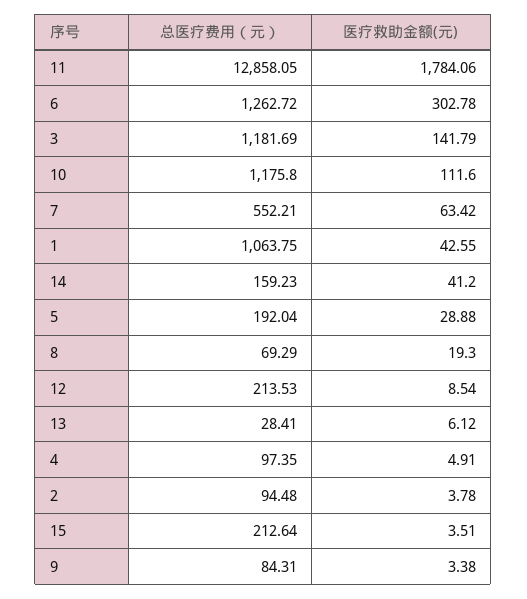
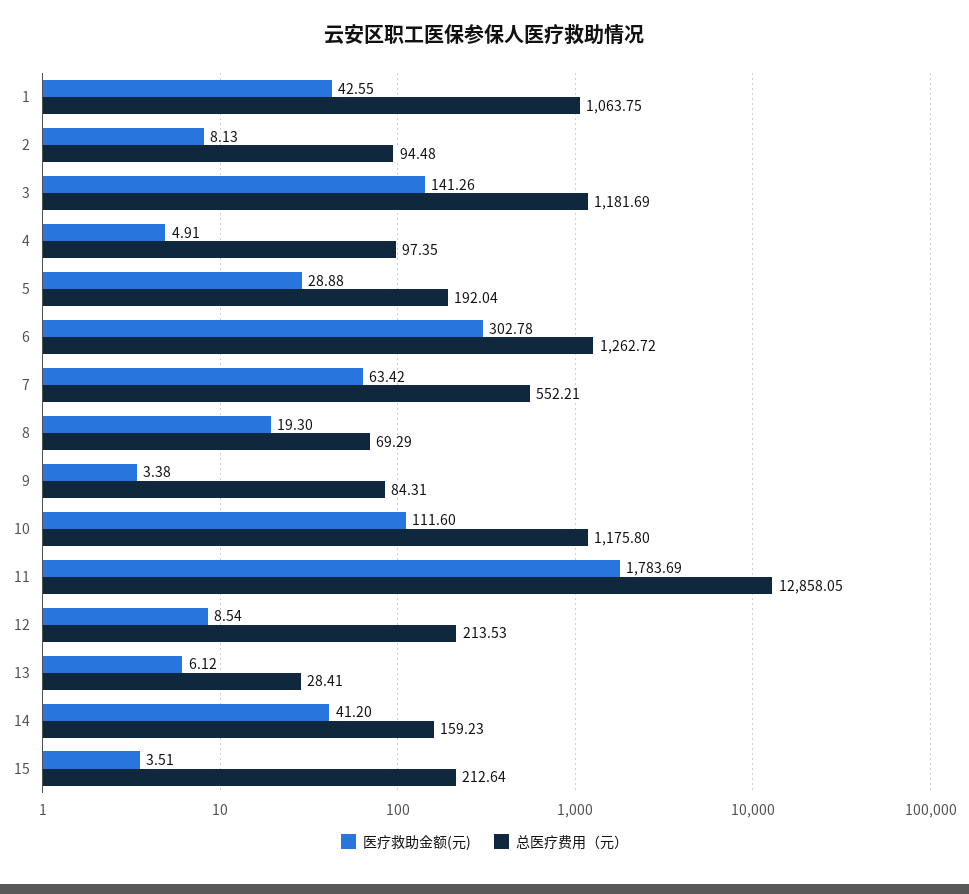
医疗救助金额(元), 11: 1784.06 -> 1783.69
医疗救助金额(元), 3: 141.79 -> 141.26
医疗救助金额(元), 2: 3.78 -> 8.13

